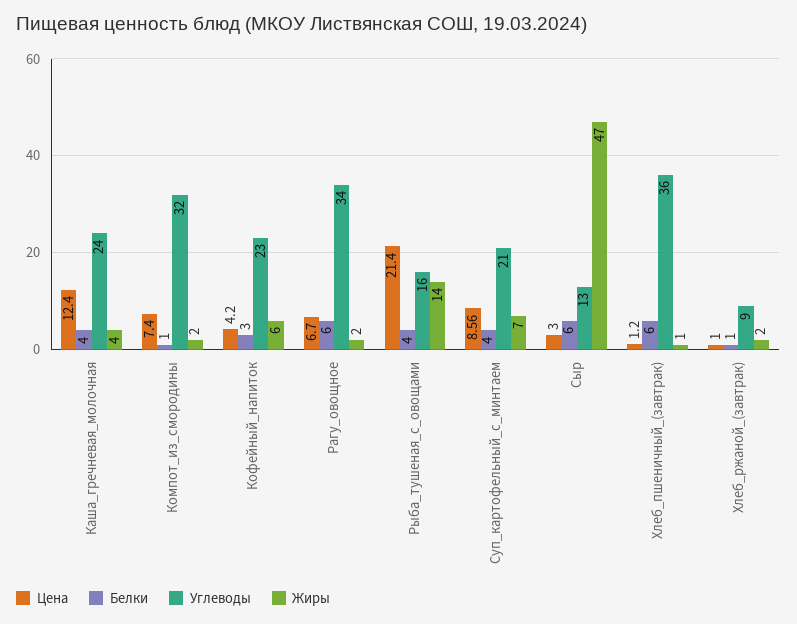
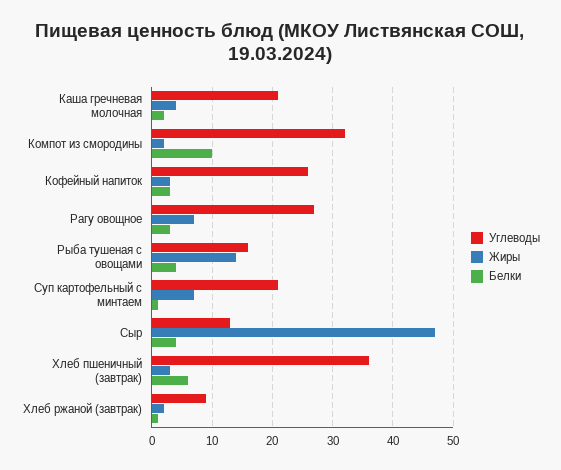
Цена, Каша_гречневая_молочная: 12.4 -> none
Белки, Каша_гречневая_молочная: 4 -> 2
Углеводы, Каша_гречневая_молочная: 24 -> 21
Цена, Компот_из_смородины: 7.4 -> none
Белки, Компот_из_смородины: 1 -> 10
Цена, Кофейный_напиток: 4.2 -> none
Углеводы, Кофейный_напиток: 23 -> 26
Жиры, Кофейный_напиток: 6 -> 3
Цена, Рагу_овощное: 6.7 -> none
Белки, Рагу_овощное: 6 -> 3
Углеводы, Рагу_овощное: 34 -> 27
Жиры, Рагу_овощное: 2 -> 7
Цена, Рыба_тушеная_с_овощами: 21.4 -> none
Цена, Суп_картофельный_с_минтаем: 8.56 -> none
Белки, Суп_картофельный_с_минтаем: 4 -> 1
Цена, Сыр: 3 -> none
Белки, Сыр: 6 -> 4
Цена, Хлеб_пшеничный_(завтрак): 1.2 -> none
Жиры, Хлеб_пшеничный_(завтрак): 1 -> 3
Цена, Хлеб_ржаной_(завтрак): 1 -> none

